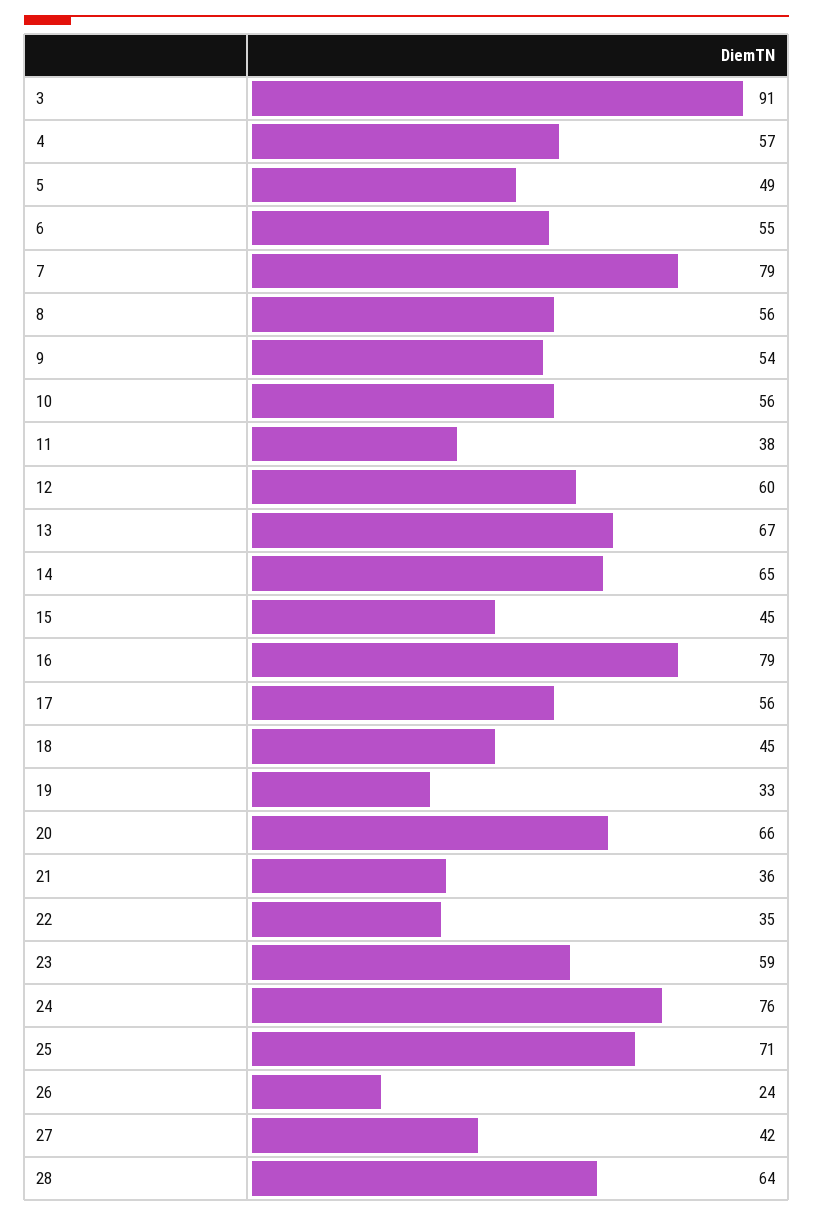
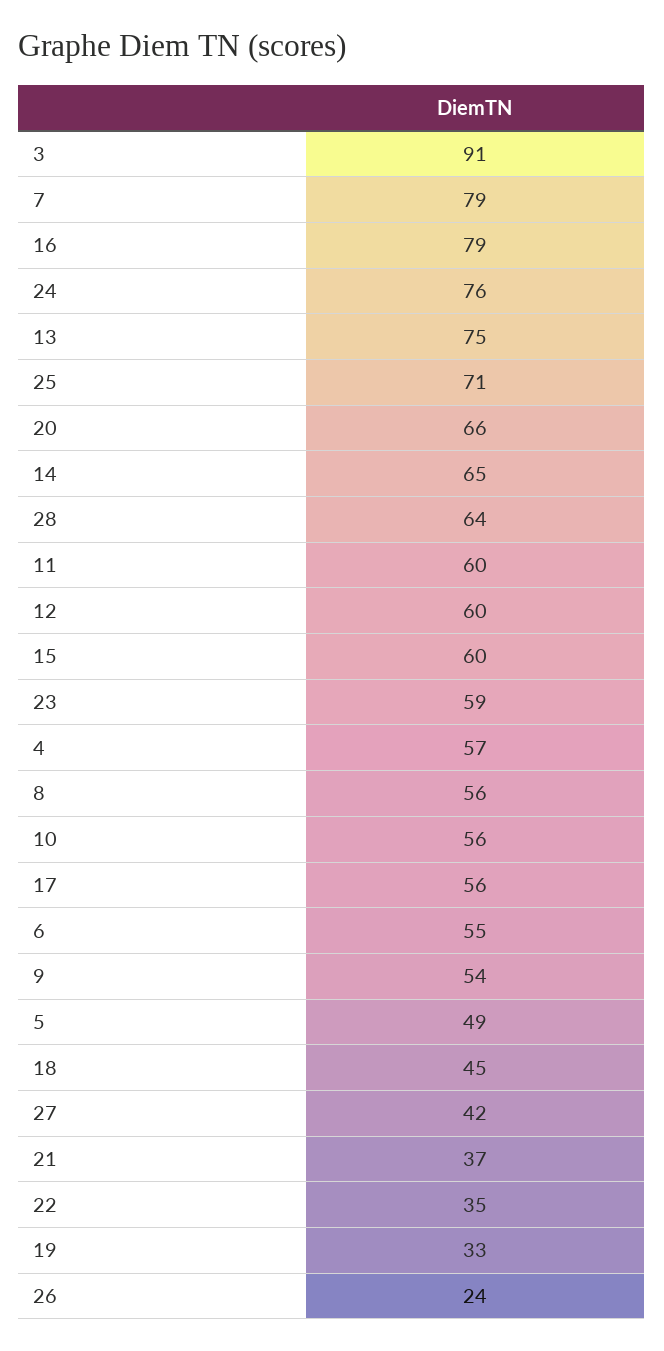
11: 38 -> 60
13: 67 -> 75
15: 45 -> 60
21: 36 -> 37

